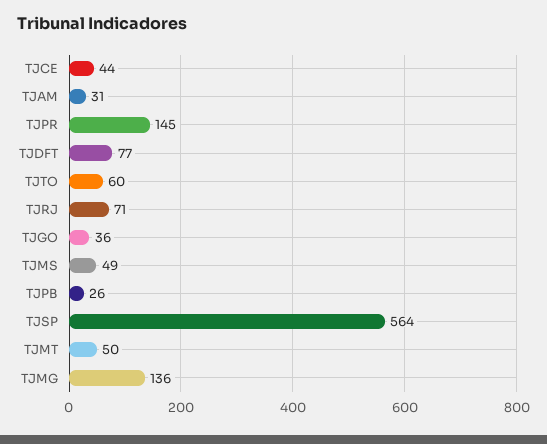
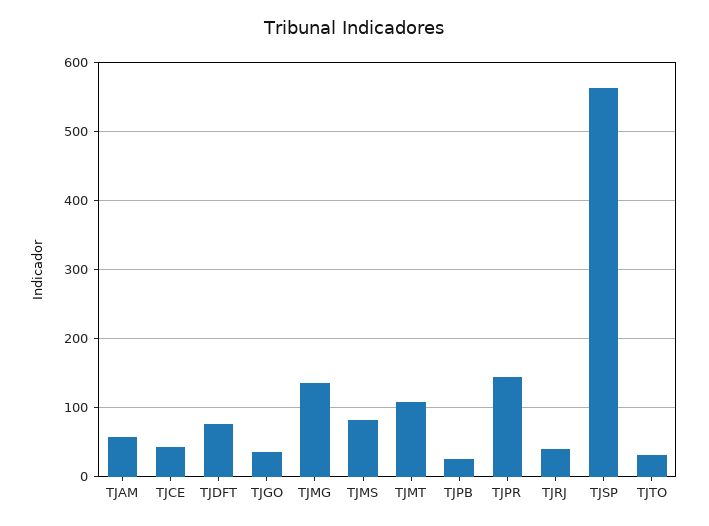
TJAM: 31 -> 60
TJTO: 60 -> 30
TJRJ: 71 -> 40
TJMS: 49 -> 80
TJMT: 50 -> 110

